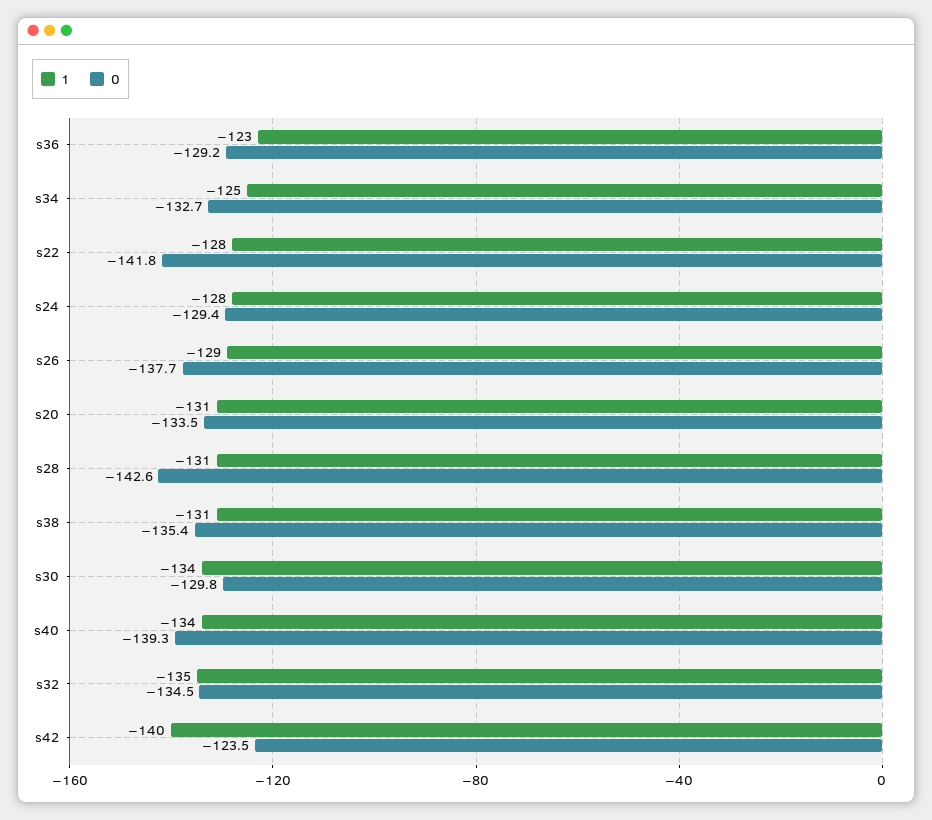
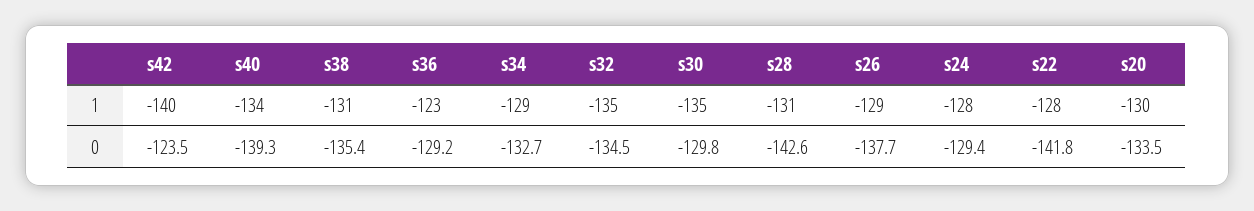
1, s34: -125 -> -129
1, s20: -131 -> -130
1, s30: -134 -> -135

